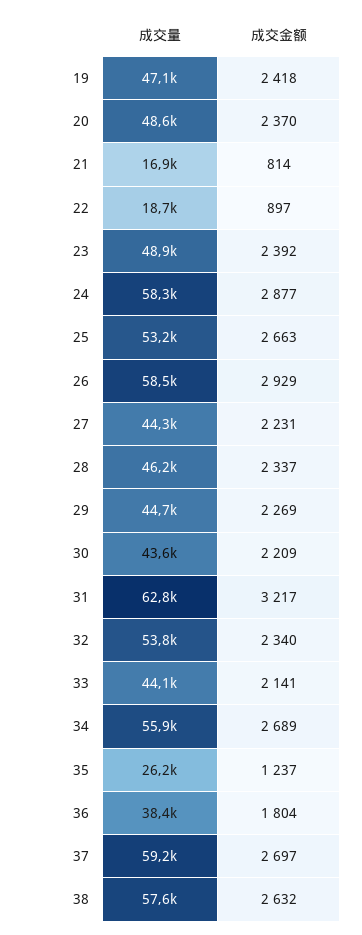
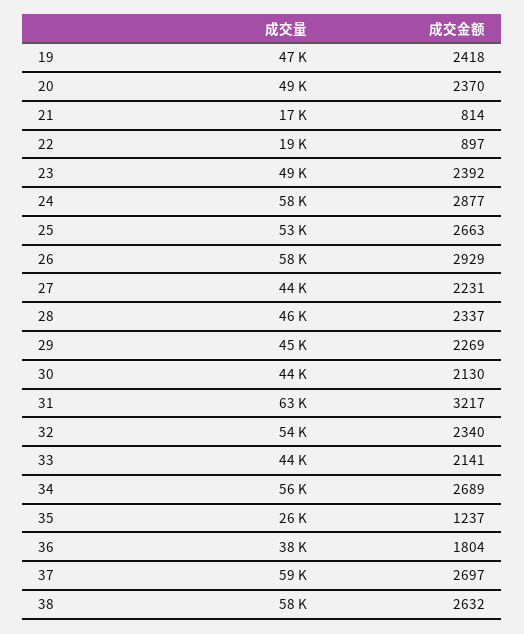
成交金额, 30: 2209 -> 2130

